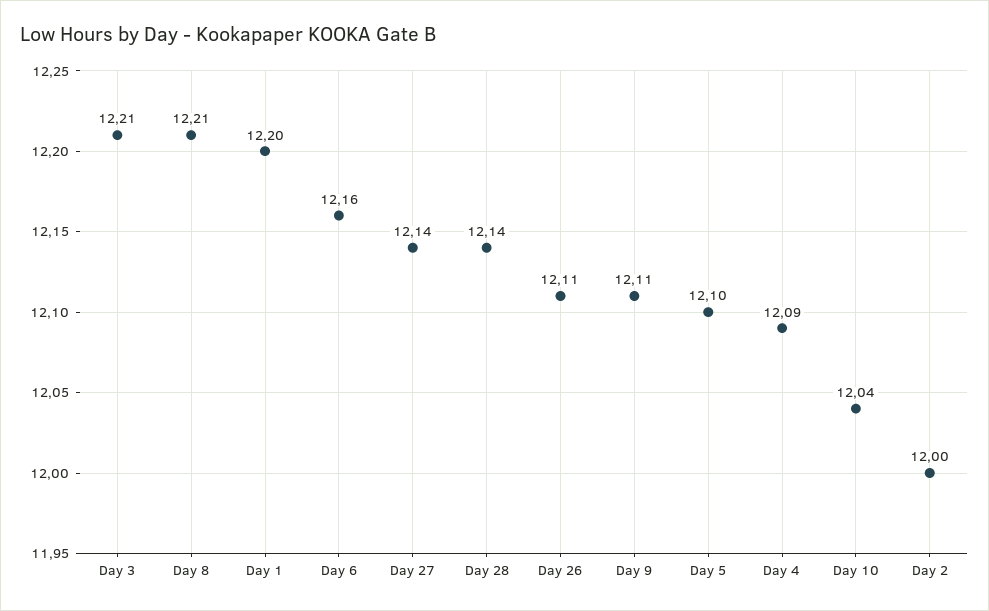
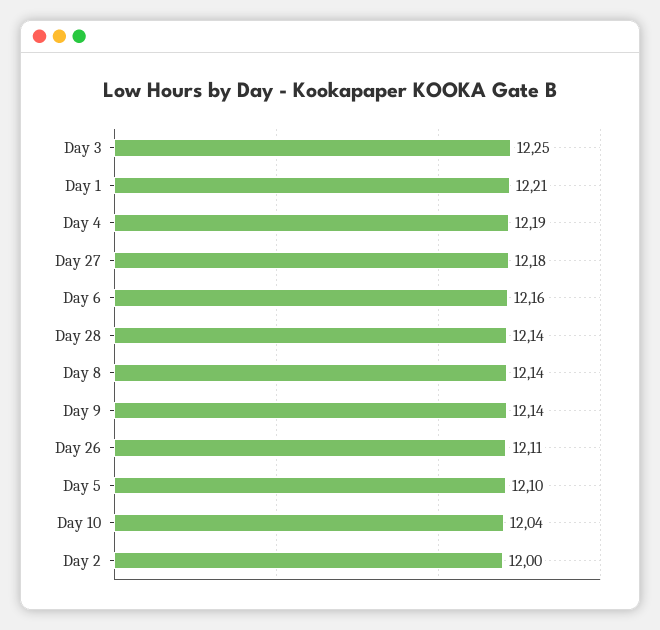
Day 3: 12.21 -> 12.25
Day 8: 12.21 -> 12.14
Day 1: 12.2 -> 12.21
Day 27: 12.14 -> 12.18
Day 9: 12.11 -> 12.14
Day 4: 12.09 -> 12.19

